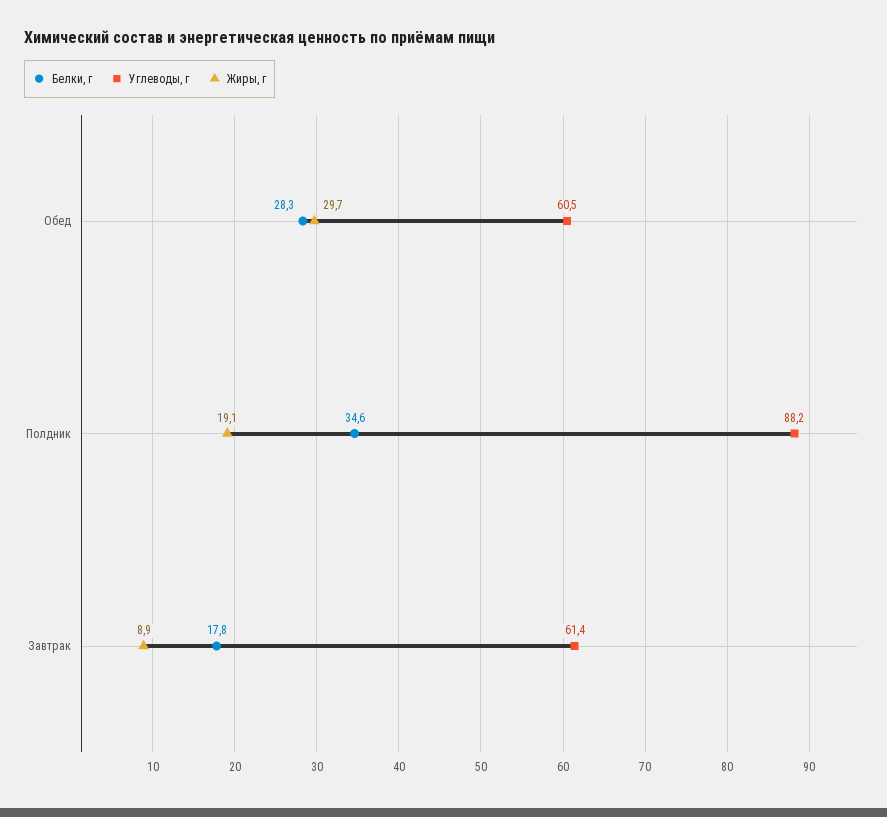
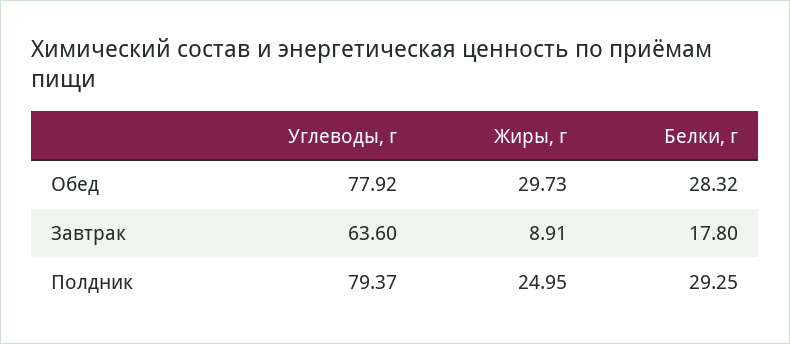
Углеводы, г, Обед: 60.5 -> 77.92
Белки, г, Полдник: 34.6 -> 29.25
Углеводы, г, Полдник: 88.2 -> 79.37
Жиры, г, Полдник: 19.1 -> 24.95
Углеводы, г, Завтрак: 61.4 -> 63.6

